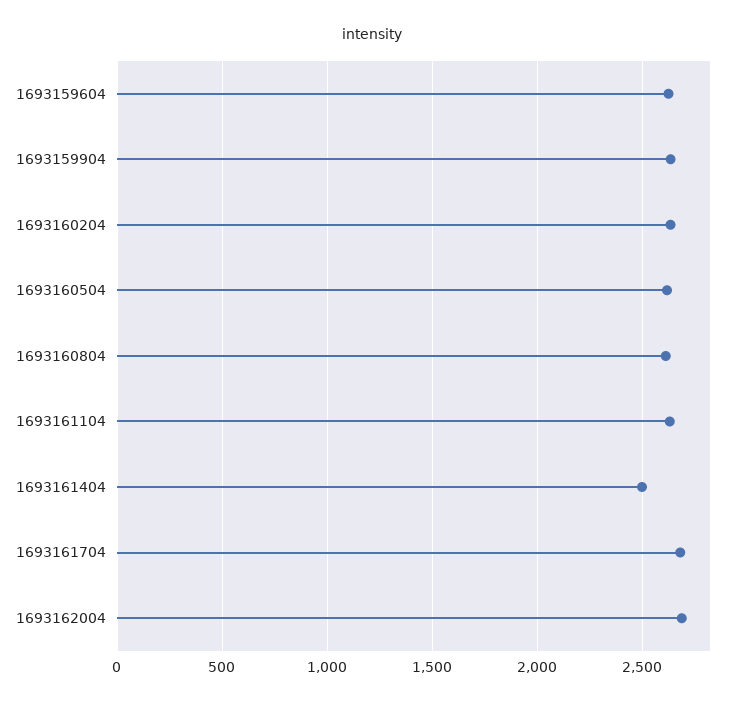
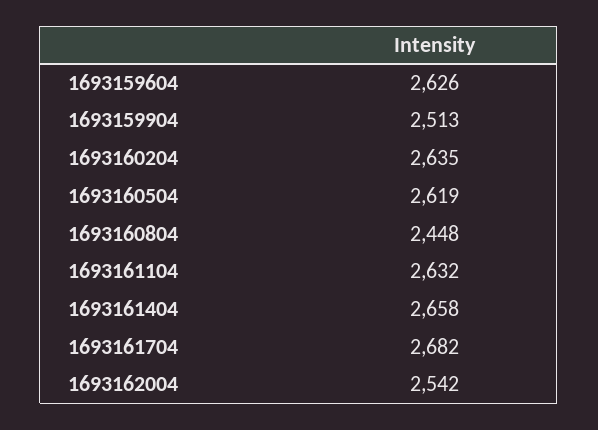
1693159904: 2650 -> 2513
1693160804: 2600 -> 2448
1693161404: 2500 -> 2658
1693162004: 2700 -> 2542

